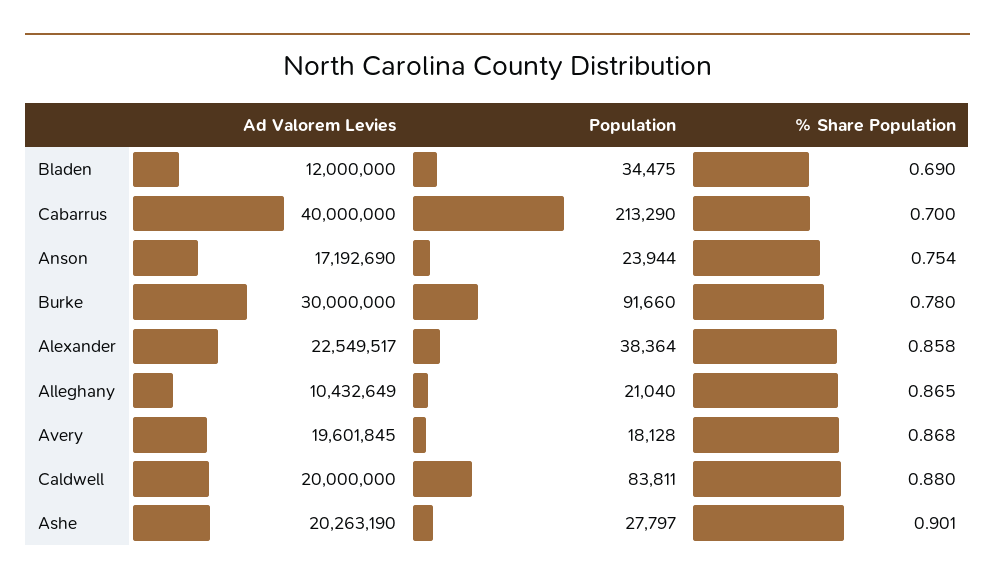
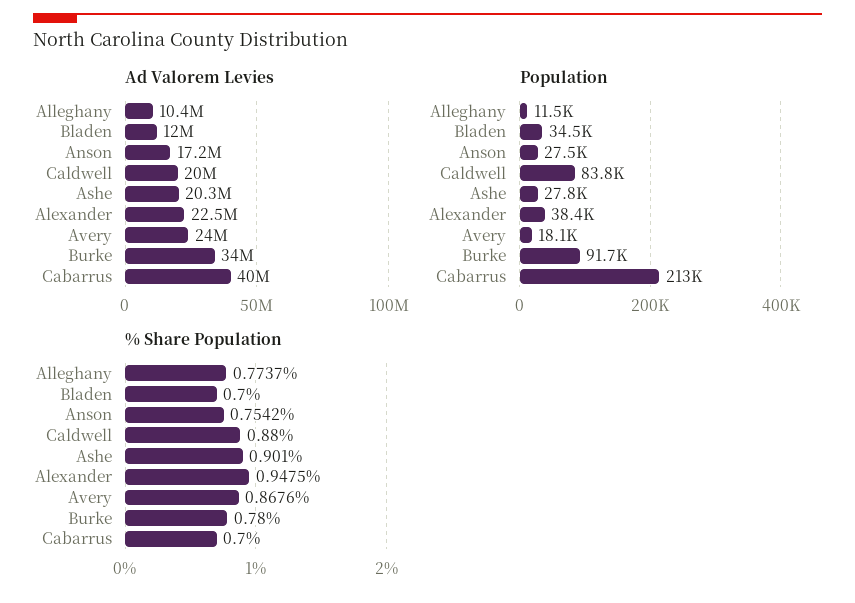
% Share Population, Bladen: 0.69 -> 0.7
Population, Anson: 23944 -> 27500
Ad Valorem Levies, Burke: 30000000 -> 34000000
% Share Population, Alexander: 0.858 -> 0.9475
Population, Alleghany: 21040 -> 11500
% Share Population, Alleghany: 0.865 -> 0.7737
Ad Valorem Levies, Avery: 19601845 -> 24000000

